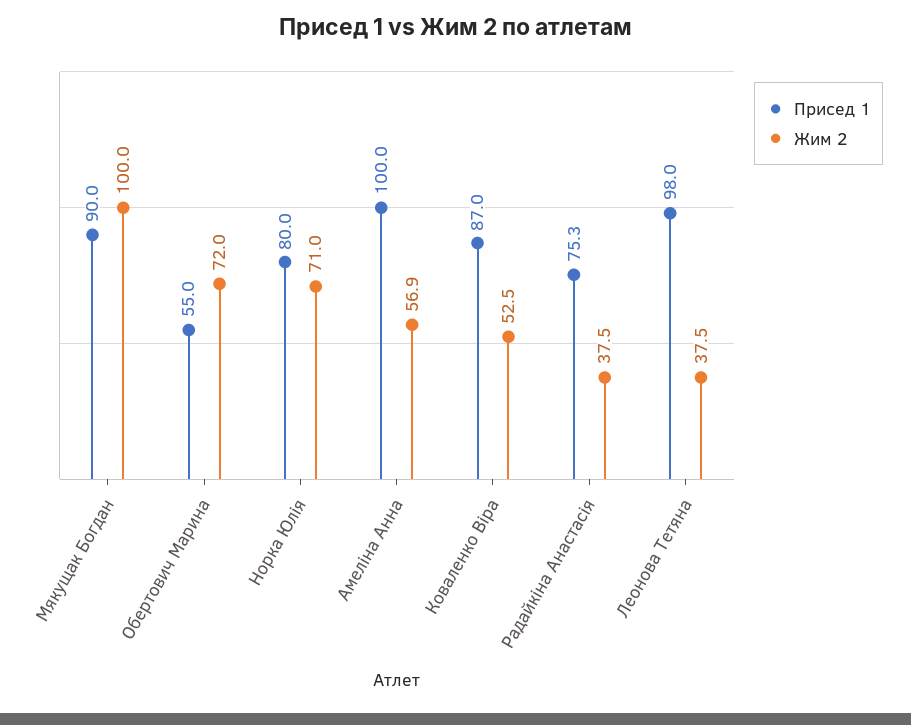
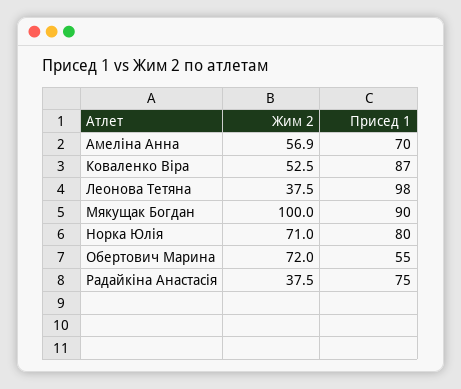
Присед 1, Амеліна Анна: 100 -> 70
Присед 1, Радайкіна Анастасія: 75.3 -> 75

